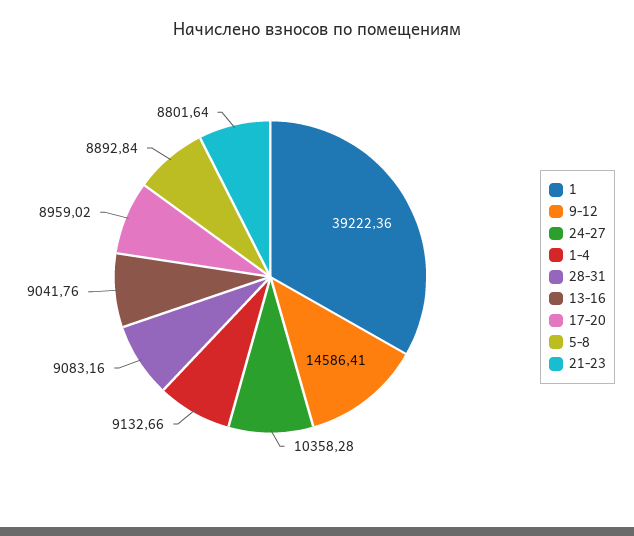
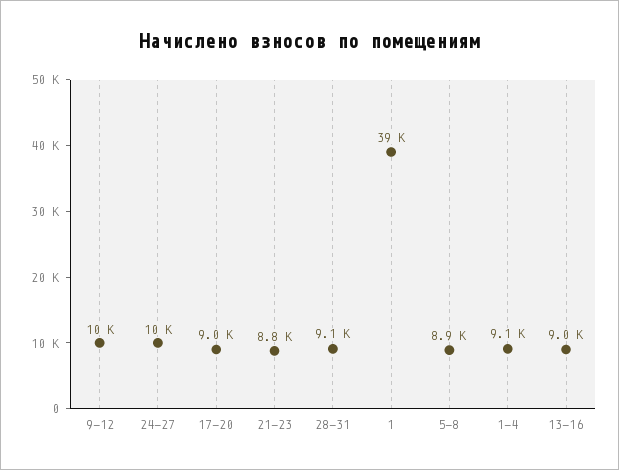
9-12: 14586.41 -> 10000

